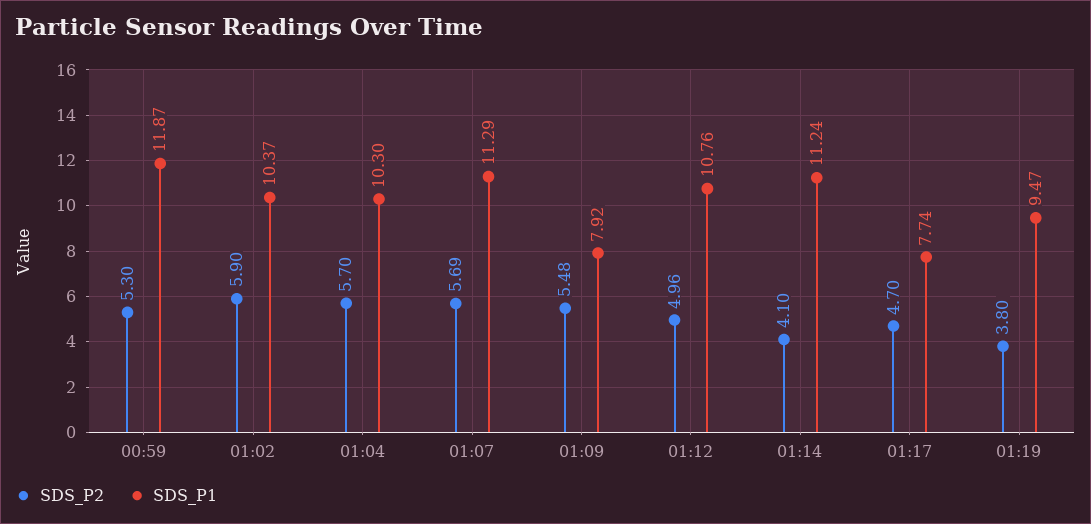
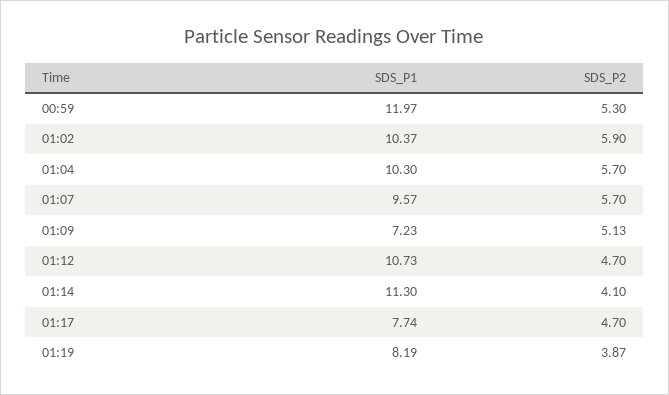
SDS_P1, 00:59: 11.87 -> 11.97
SDS_P2, 01:07: 5.69 -> 5.7
SDS_P1, 01:07: 11.29 -> 9.57
SDS_P2, 01:09: 5.48 -> 5.13
SDS_P1, 01:09: 7.92 -> 7.23
SDS_P2, 01:12: 4.96 -> 4.7
SDS_P1, 01:12: 10.76 -> 10.73
SDS_P1, 01:14: 11.24 -> 11.3
SDS_P2, 01:19: 3.8 -> 3.87
SDS_P1, 01:19: 9.47 -> 8.19

